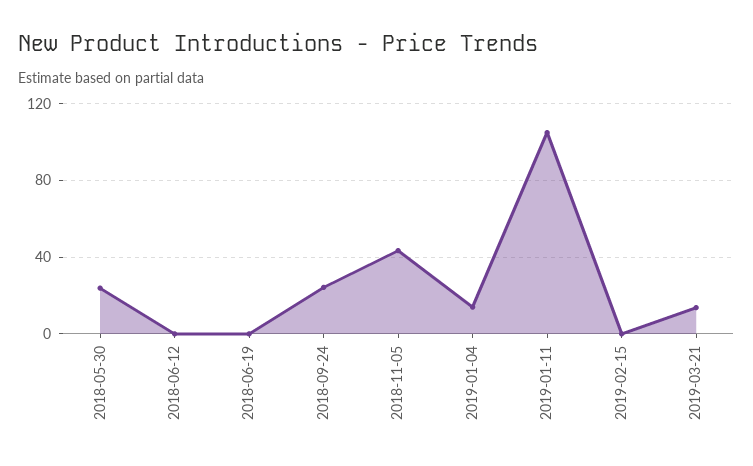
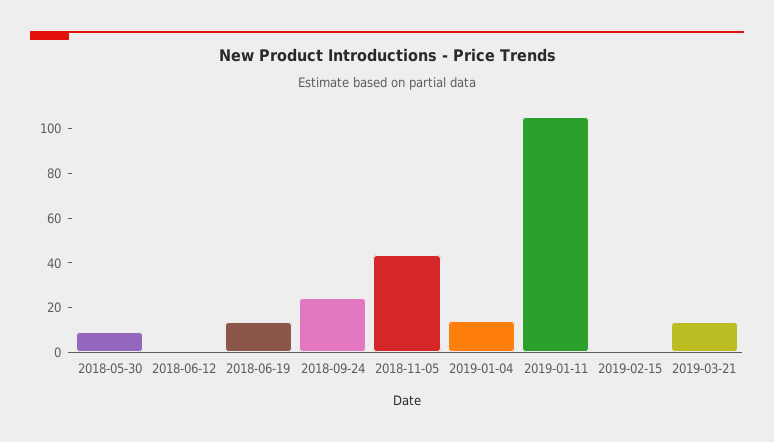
2018-05-30: 25 -> 10
2018-06-19: 0 -> 15

